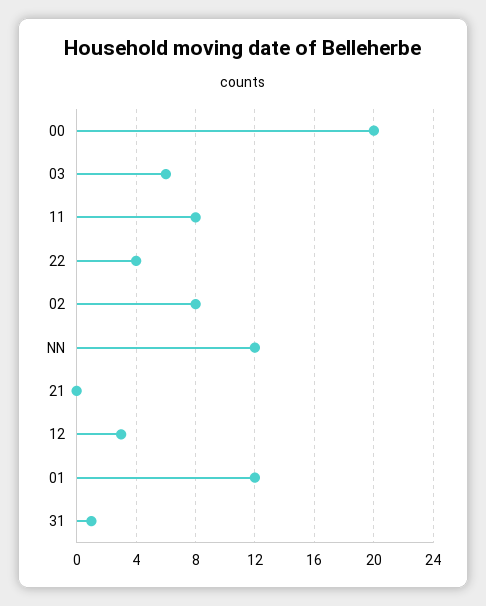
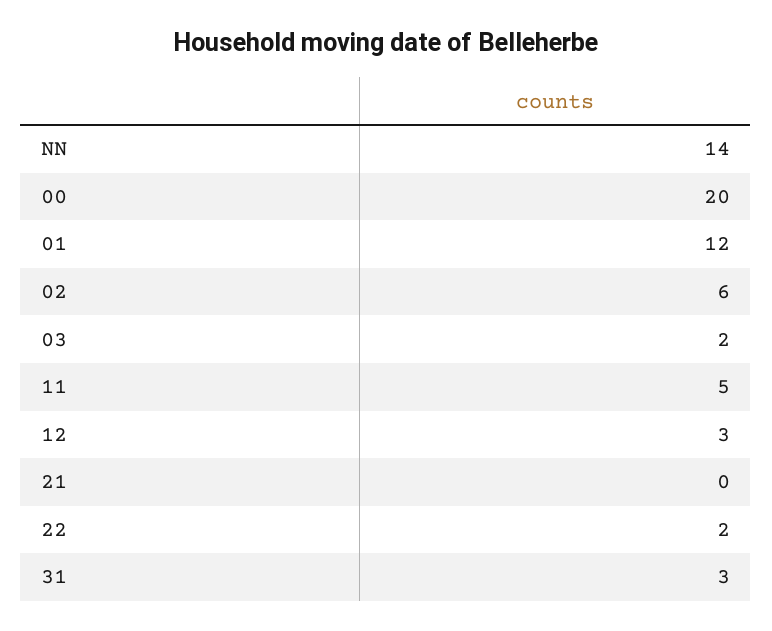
03: 6 -> 2
11: 8 -> 5
22: 4 -> 2
02: 8 -> 6
NN: 12 -> 14
31: 1 -> 3

